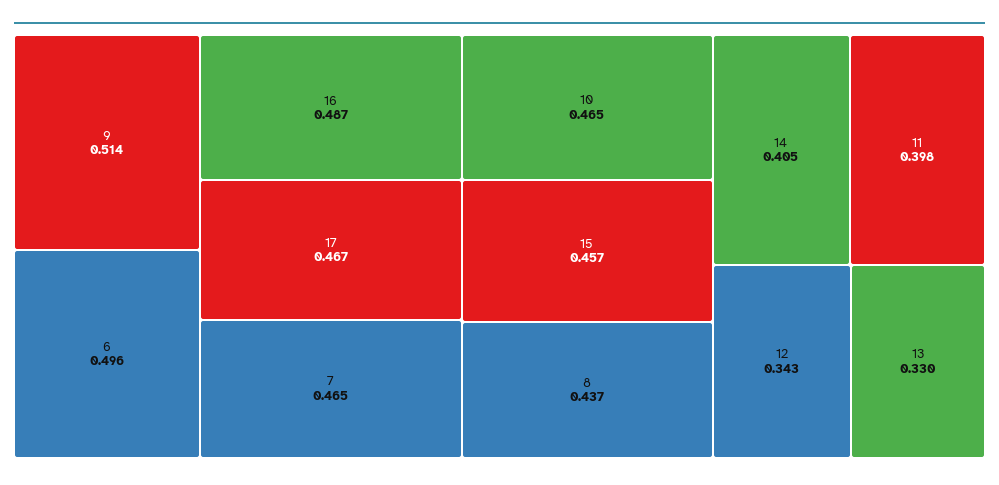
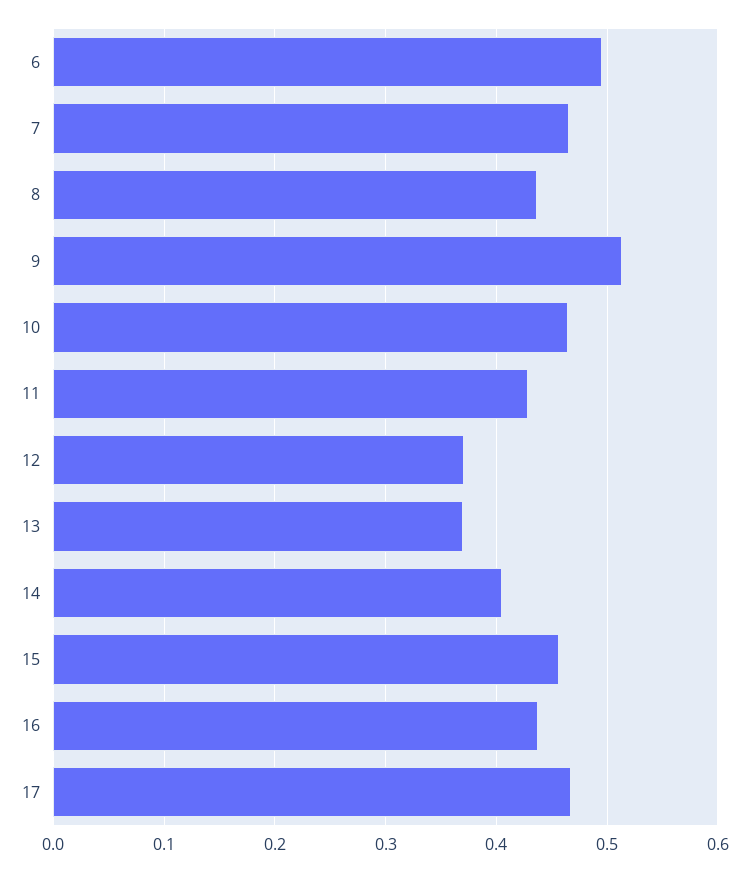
16: 0.487 -> 0.44
11: 0.398 -> 0.43
12: 0.343 -> 0.37
13: 0.33 -> 0.37

